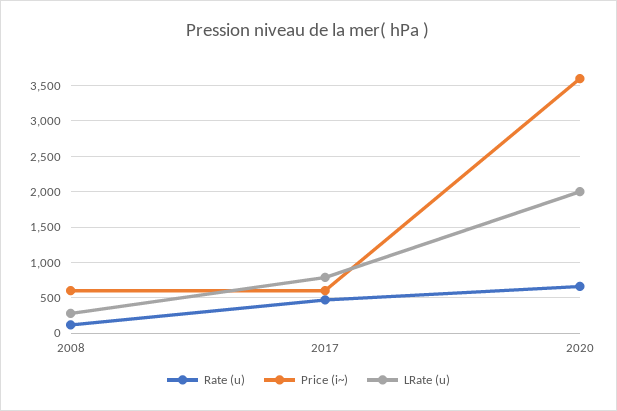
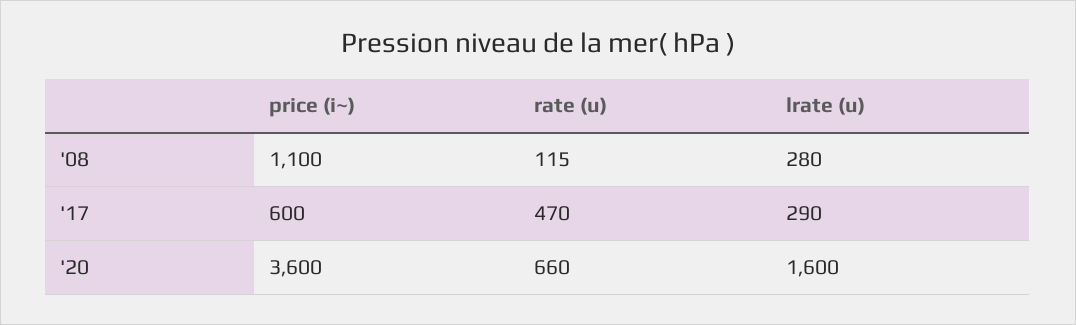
Price (i~), 2008: 600 -> 1100
LRate (u), 2017: 800 -> 290
LRate (u), 2020: 2000 -> 1600

